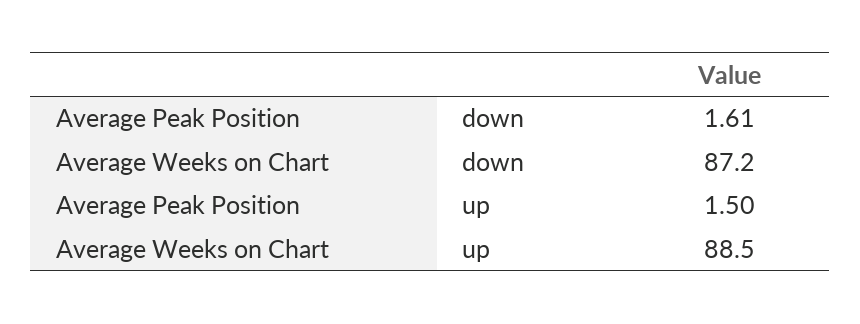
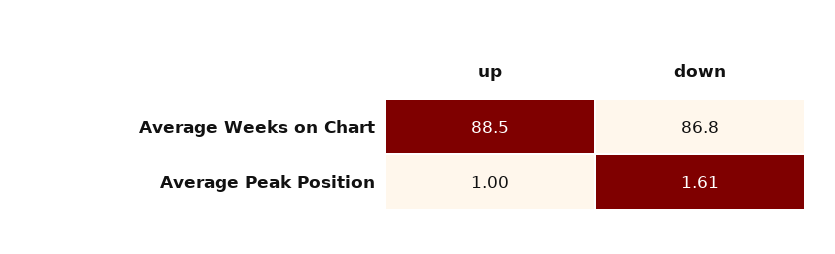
Average Weeks on Chart, down: 87.2 -> 86.8
Average Peak Position, up: 1.5 -> 1

